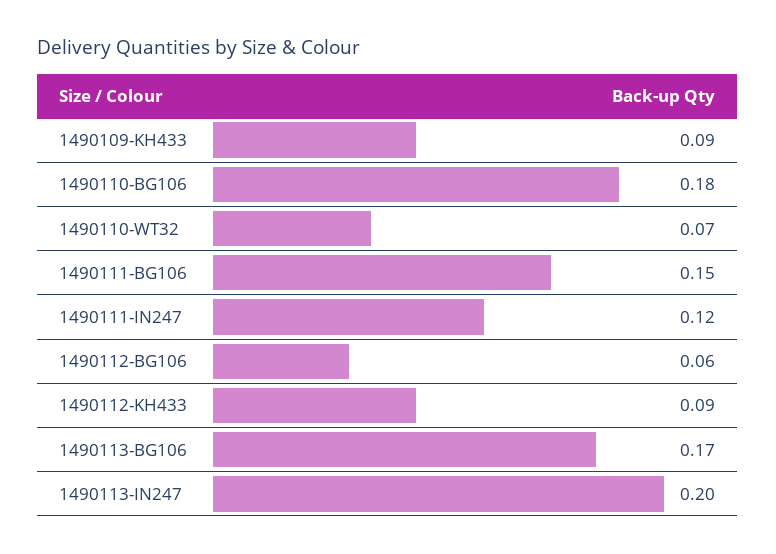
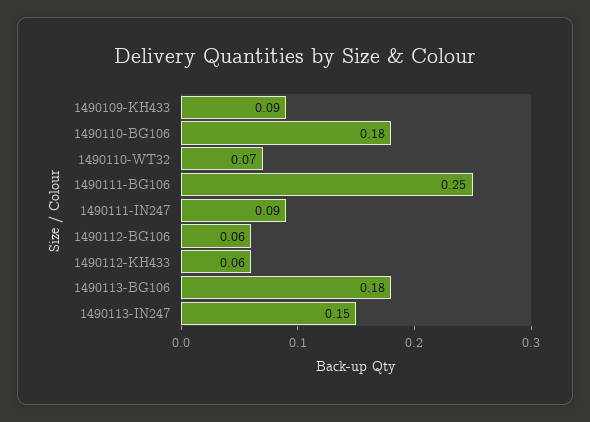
1490111-BG106: 0.15 -> 0.25
1490111-IN247: 0.12 -> 0.09
1490112-KH433: 0.09 -> 0.06
1490113-BG106: 0.17 -> 0.18
1490113-IN247: 0.2 -> 0.15

